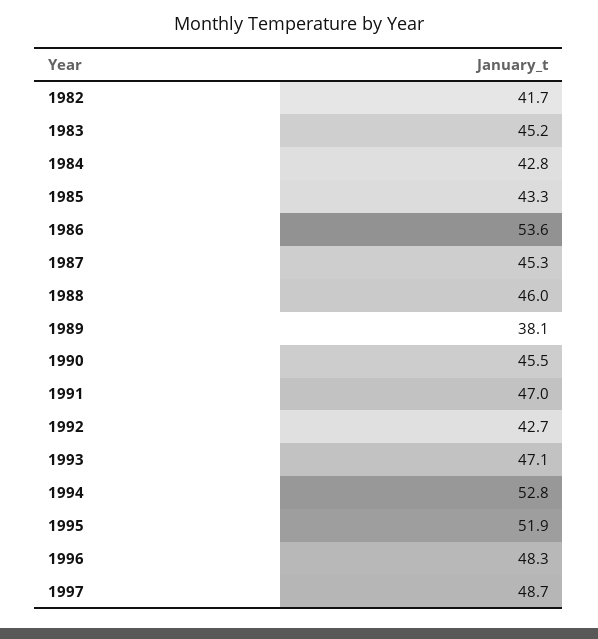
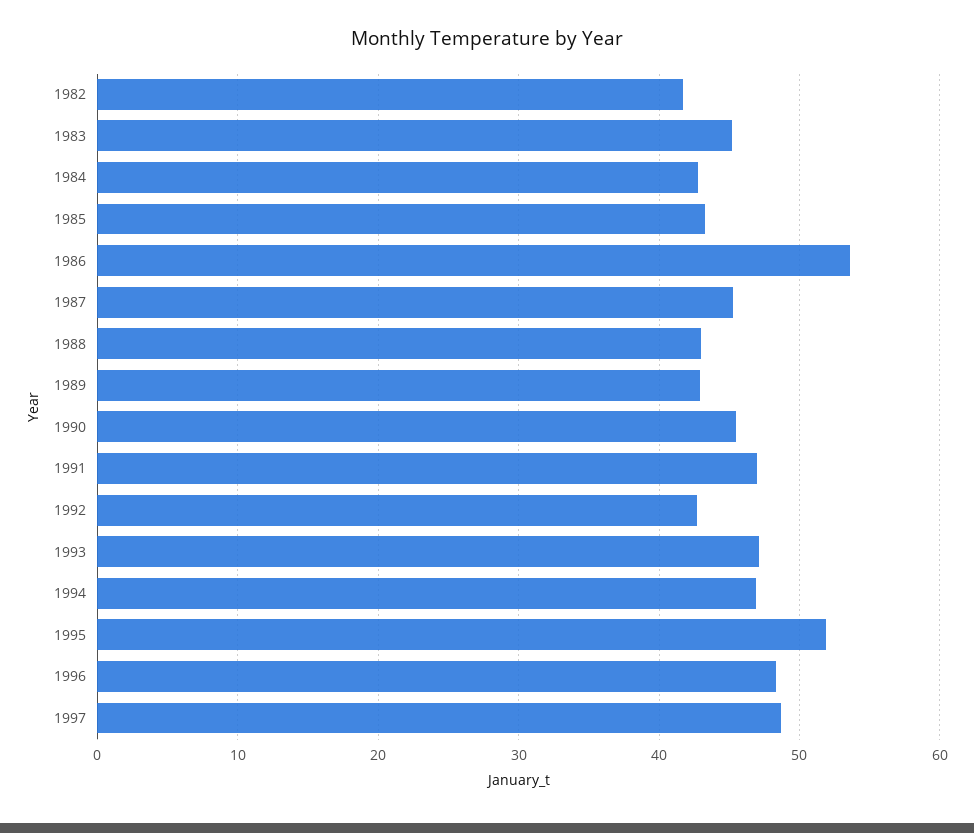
1988: 46 -> 43
1989: 38.1 -> 43
1994: 52.8 -> 47

